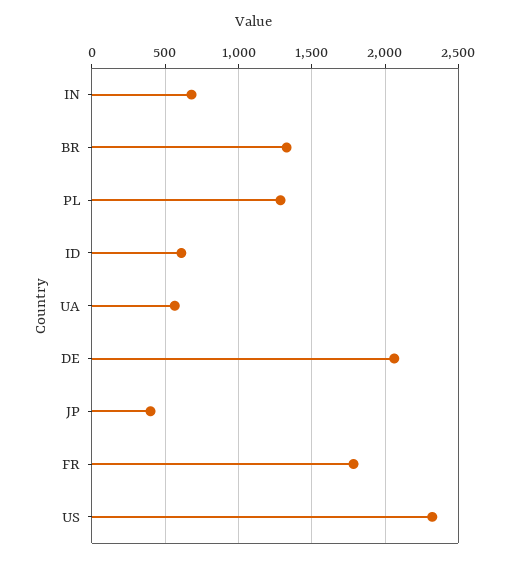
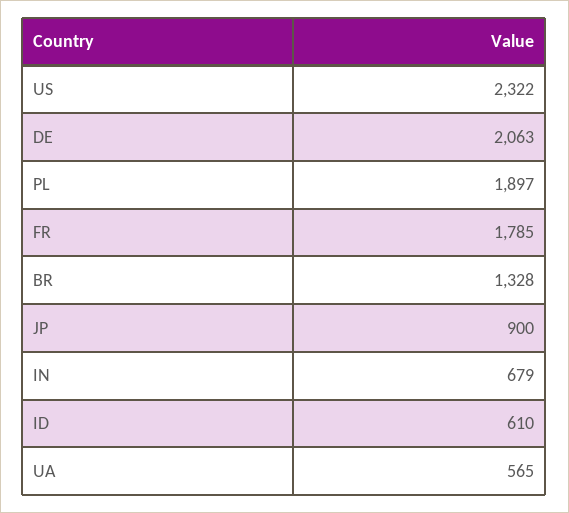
PL: 1300 -> 1897
JP: 400 -> 900

